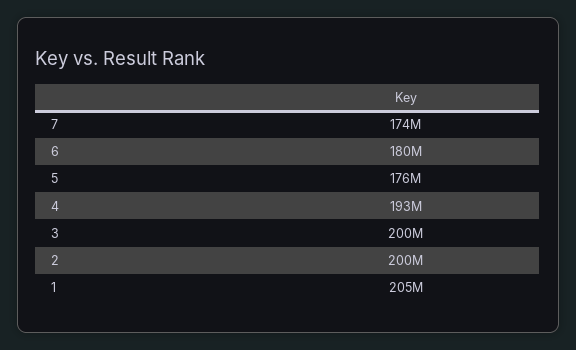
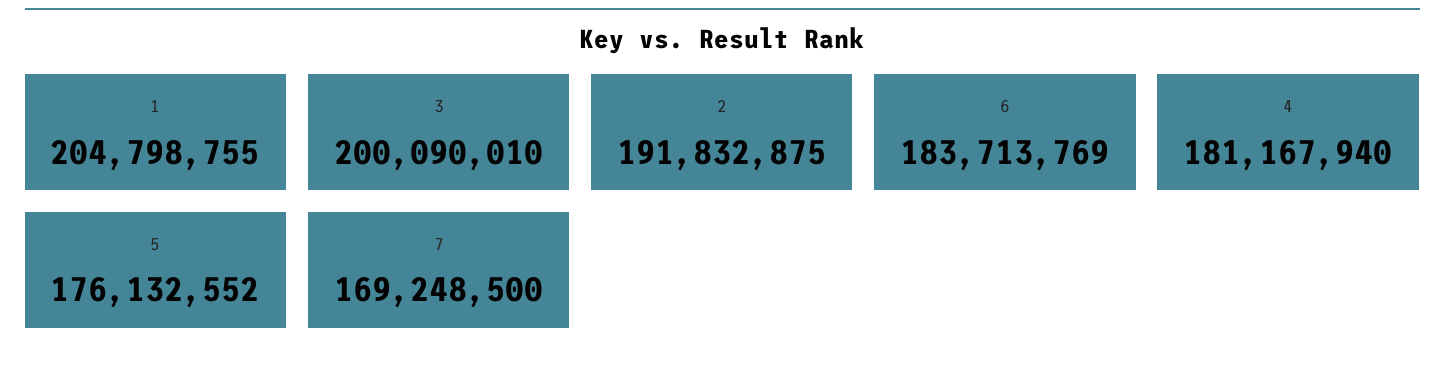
7: 174000000 -> 169248500
6: 180000000 -> 183713769
4: 193000000 -> 181167940
2: 200000000 -> 191832875

